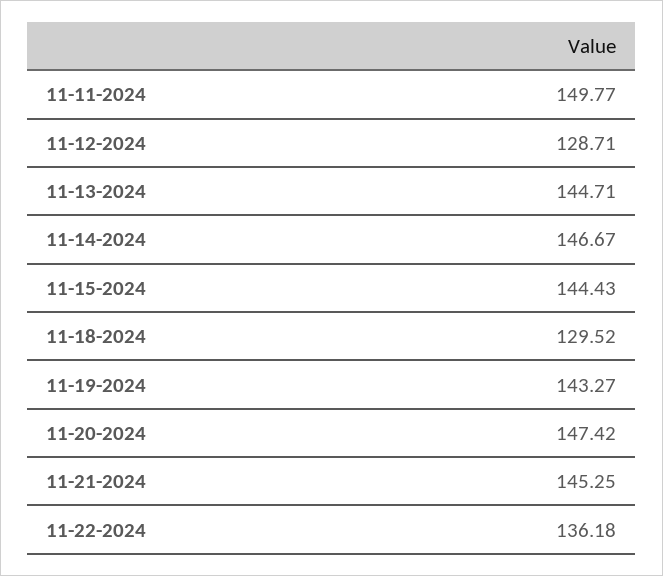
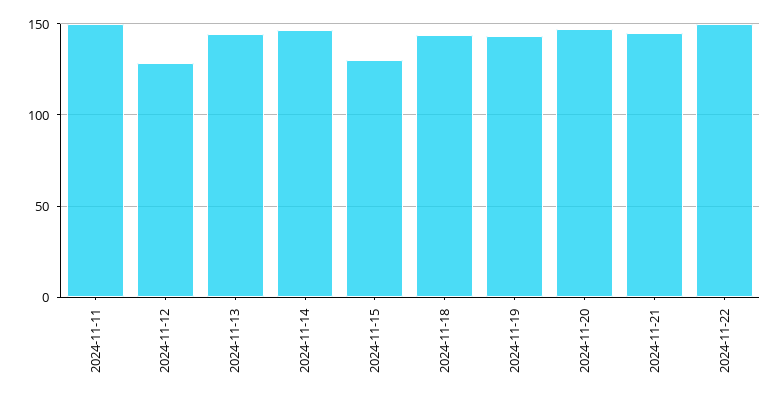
11-15-2024: 144.43 -> 130
11-18-2024: 129.52 -> 145
11-22-2024: 136.18 -> 150

